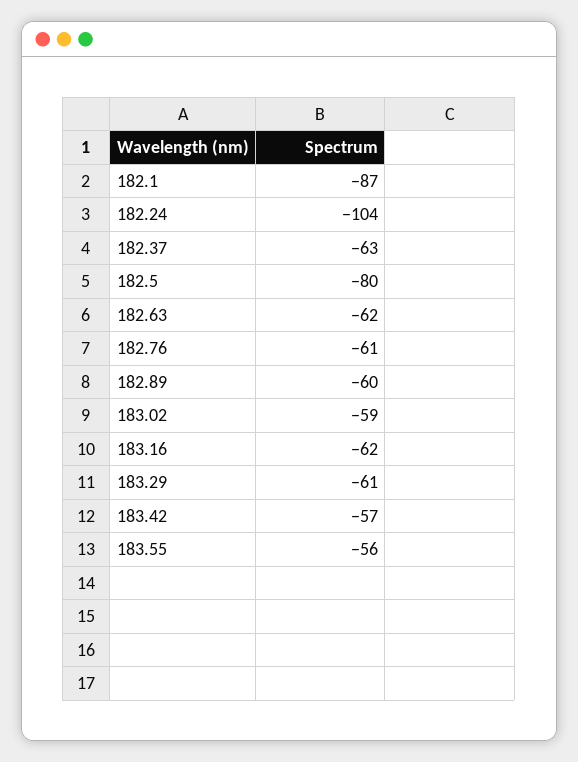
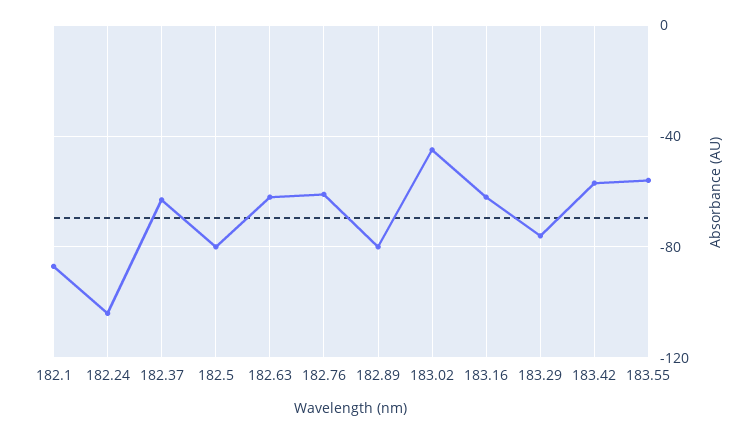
182.89: -60 -> -80
183.02: -59 -> -45
183.29: -61 -> -75

